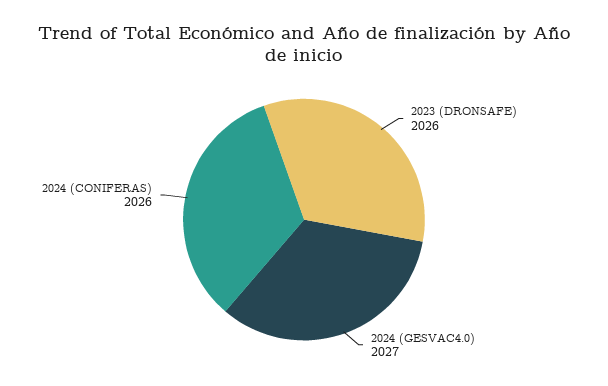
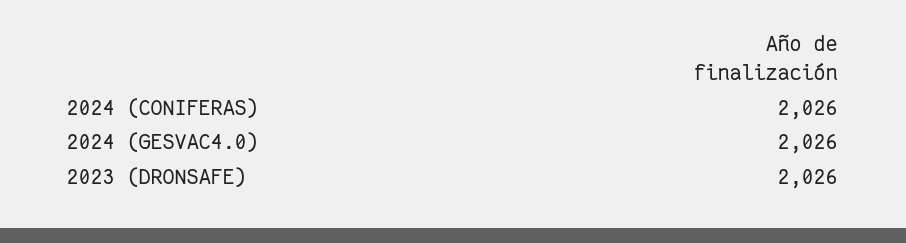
2024 (GESVAC4.0): 2027 -> 2026

